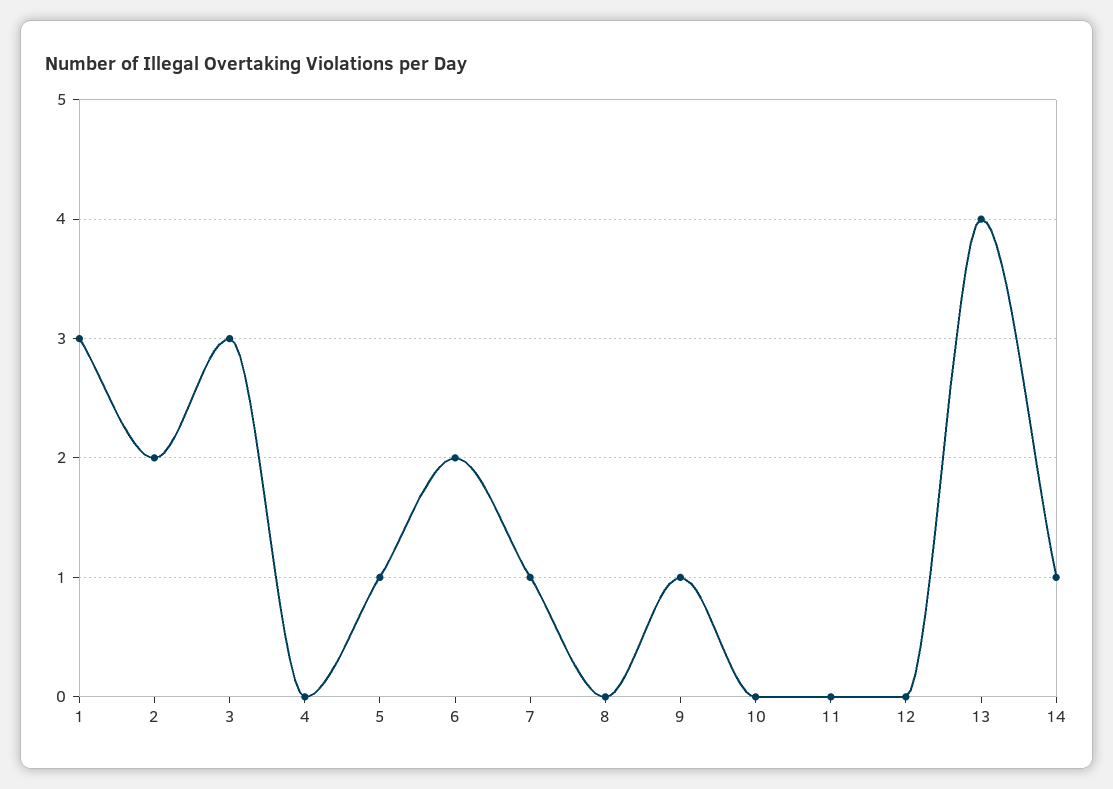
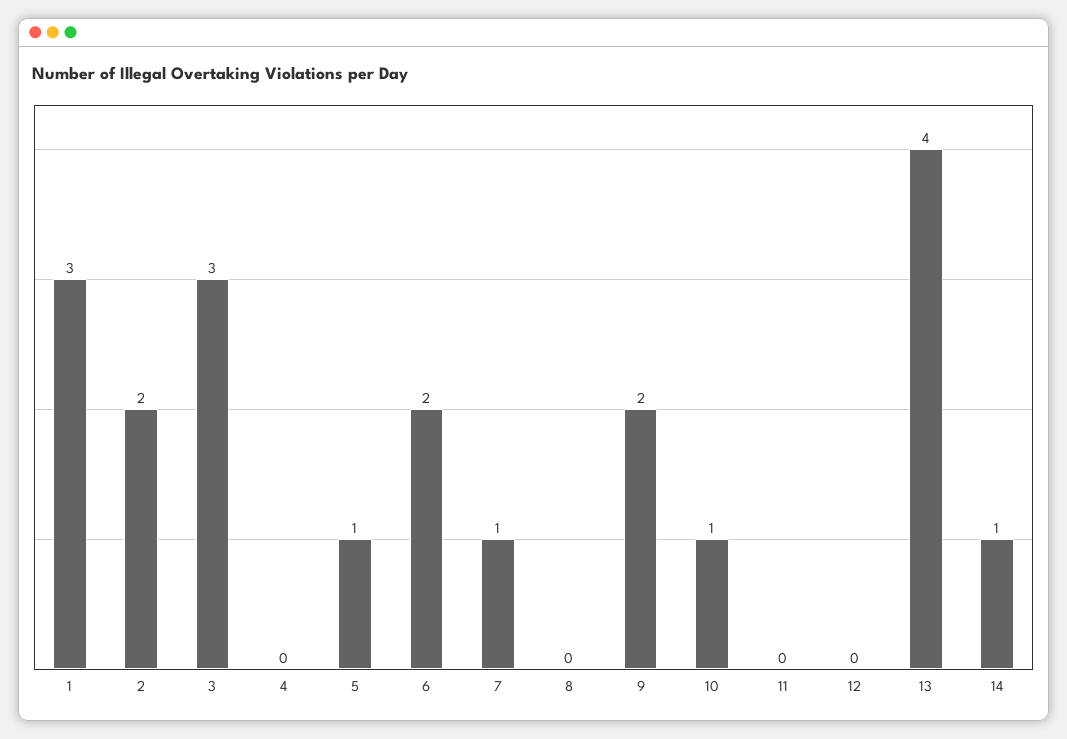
9: 1 -> 2
10: 0 -> 1

